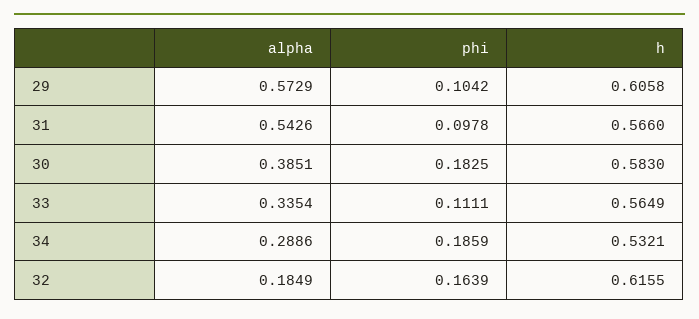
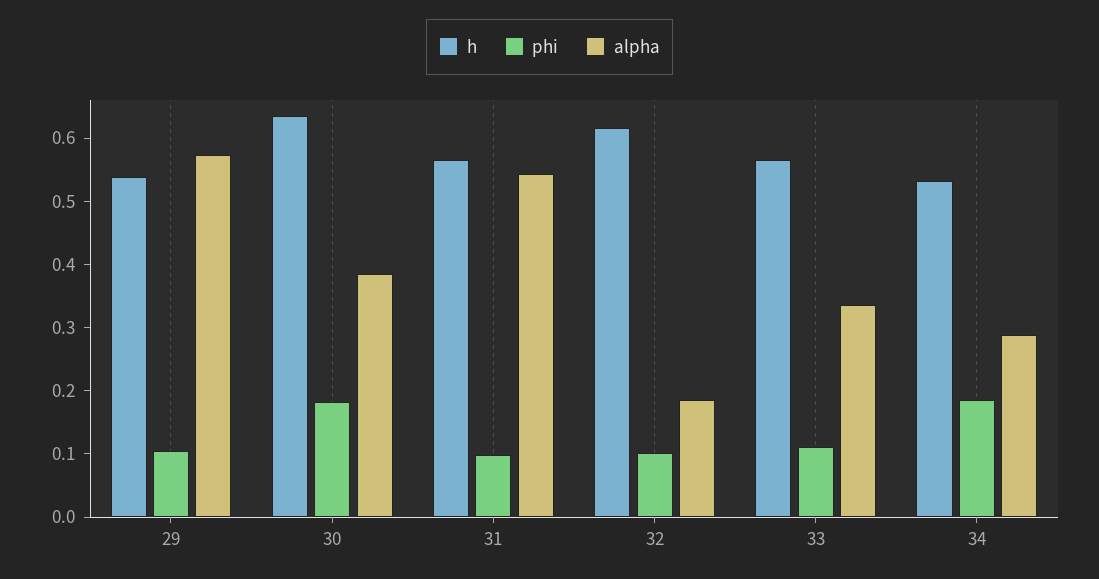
h, 29: 0.6058 -> 0.54
h, 30: 0.583 -> 0.64
phi, 32: 0.1639 -> 0.1

